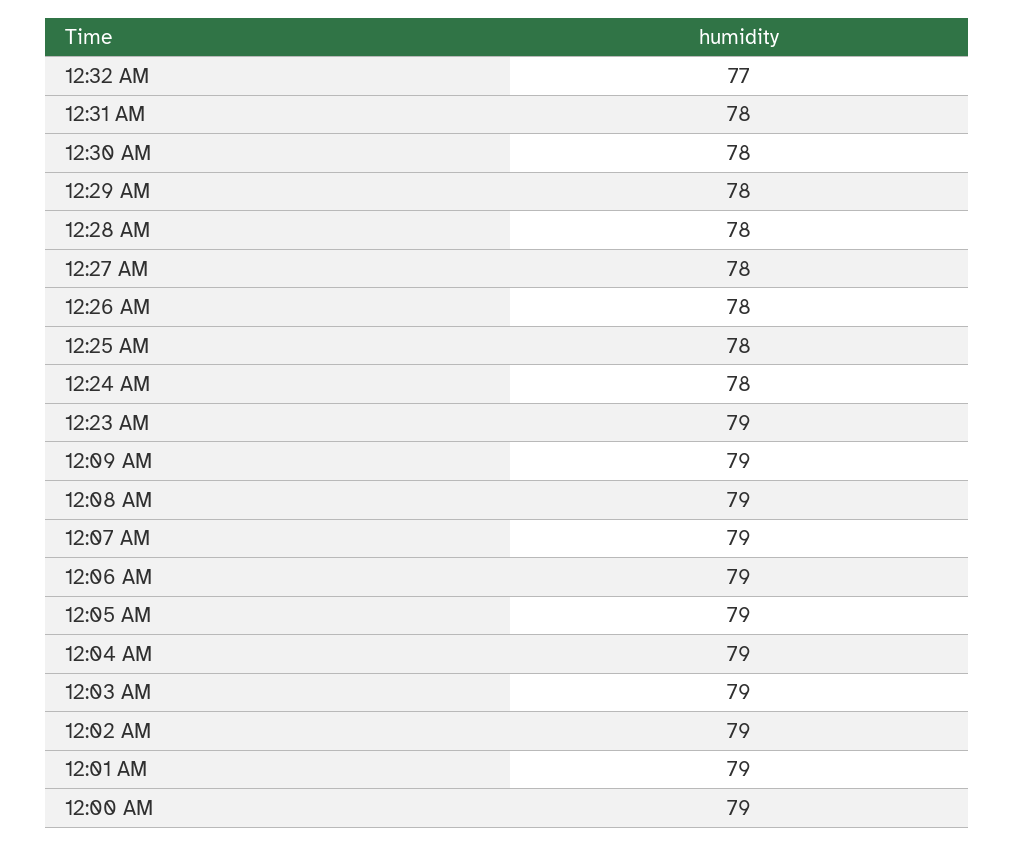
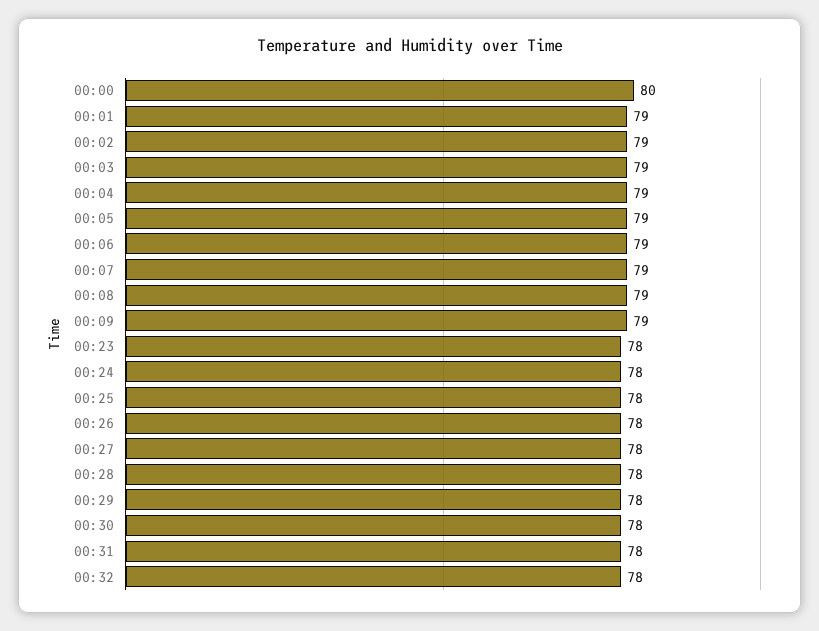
12:32 AM: 77 -> 78
12:23 AM: 79 -> 78
12:00 AM: 79 -> 80

